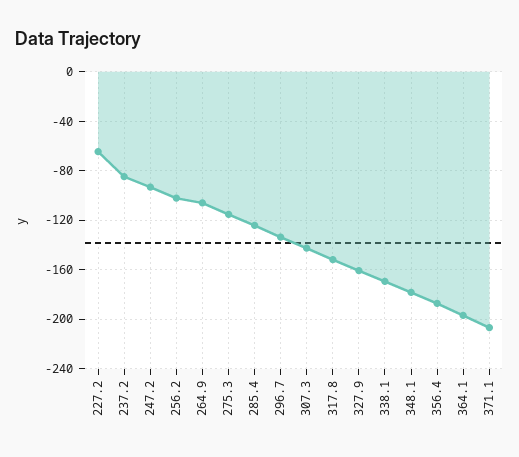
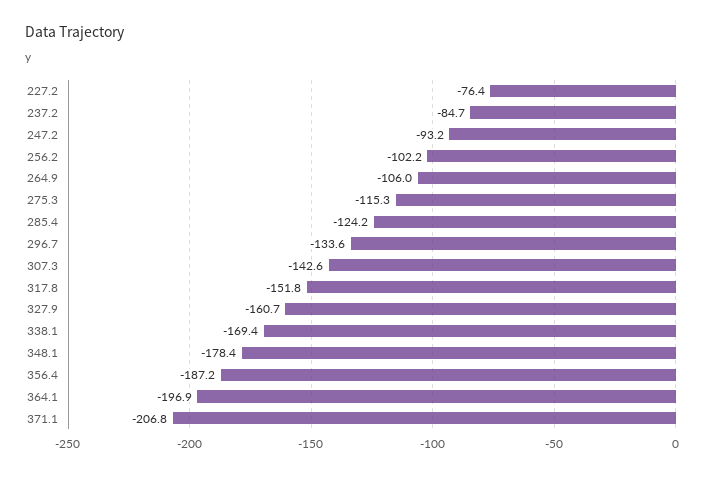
227.2: -65 -> -76.4

